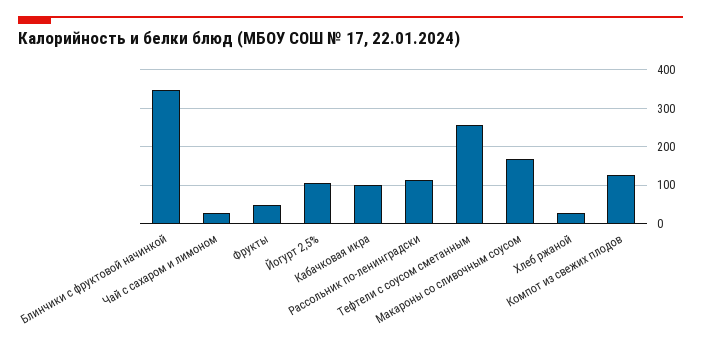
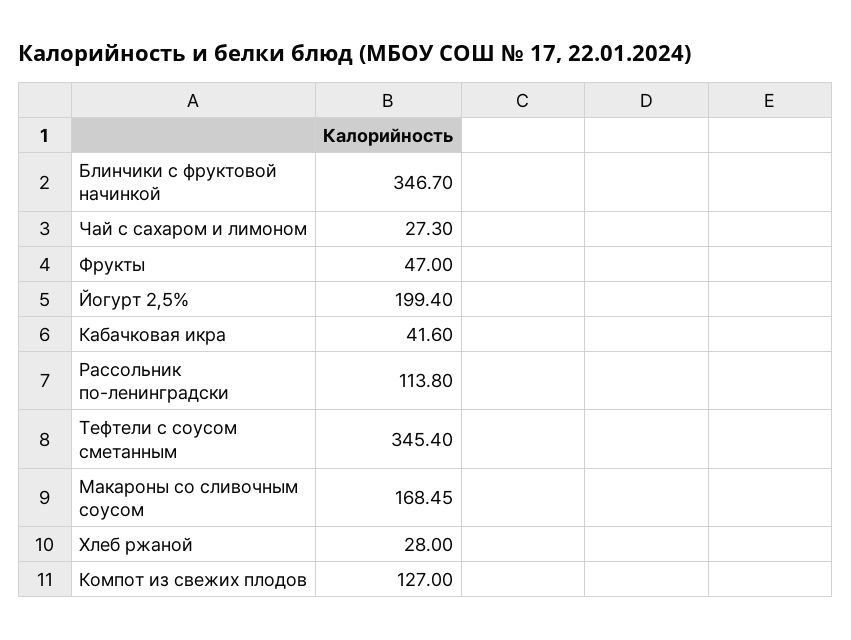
Йогурт 2,5%: 100 -> 199.4
Кабачковая икра: 100 -> 41.6
Тефтели с соусом сметанным: 260 -> 345.4

